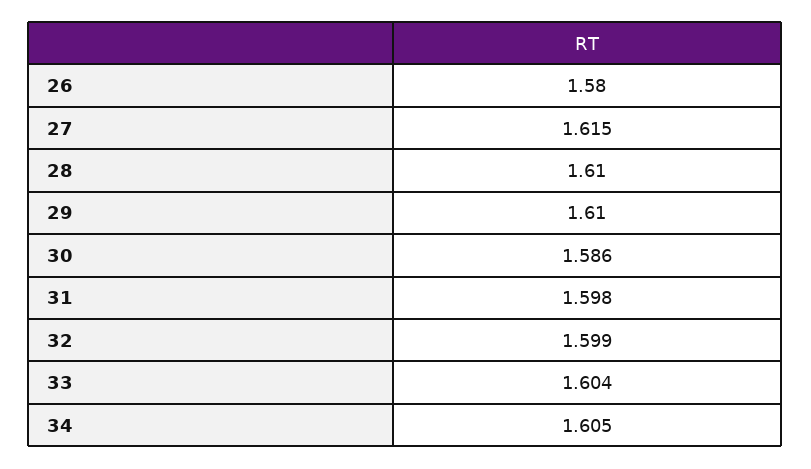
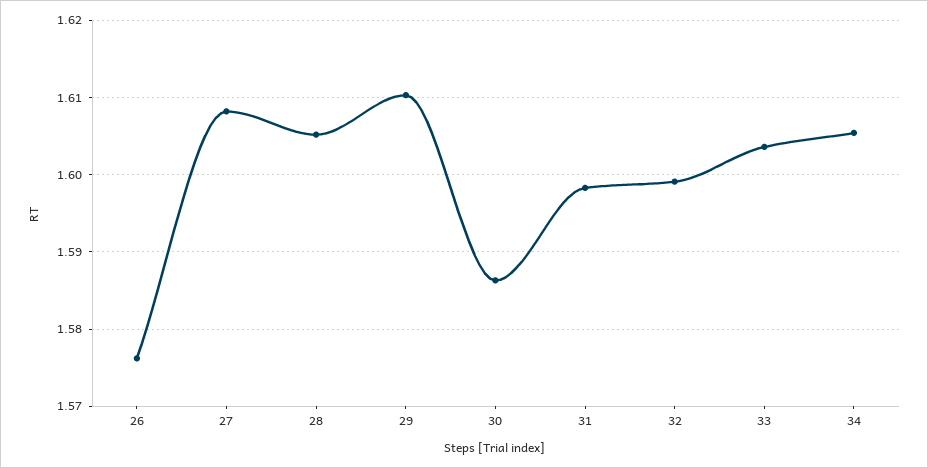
26: 1.58 -> 1.576
27: 1.615 -> 1.608
28: 1.61 -> 1.605

